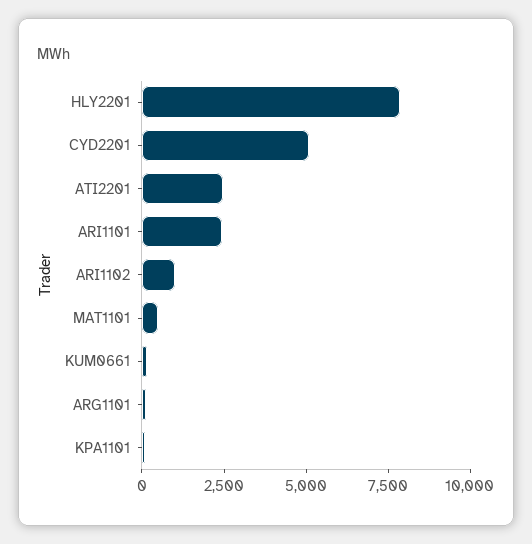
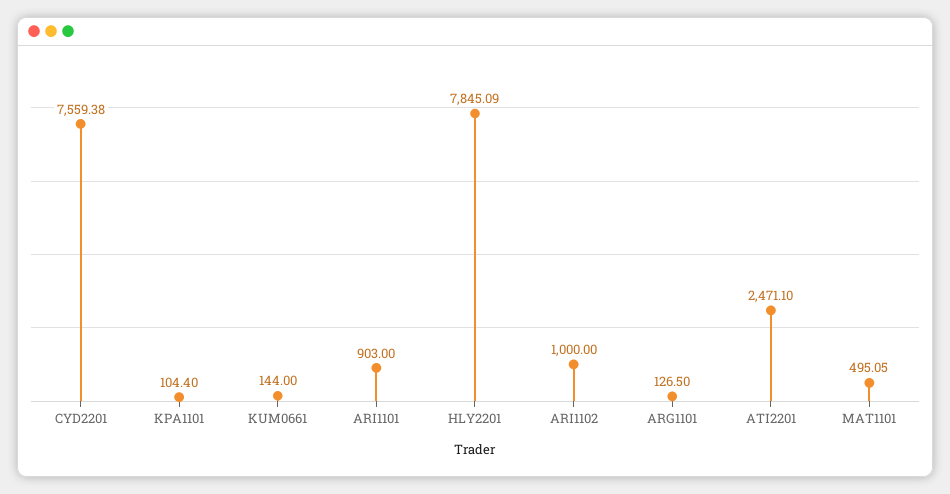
CYD2201: 5000 -> 7559.38
ARI1101: 2500 -> 903

